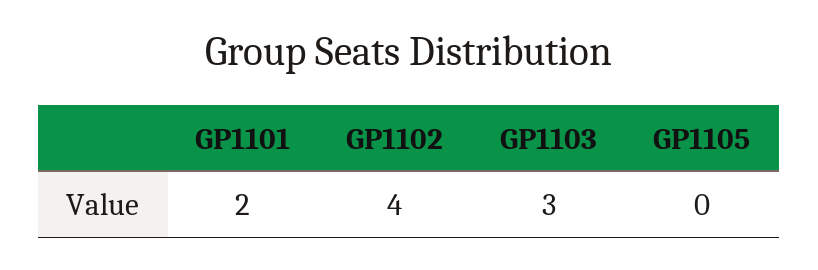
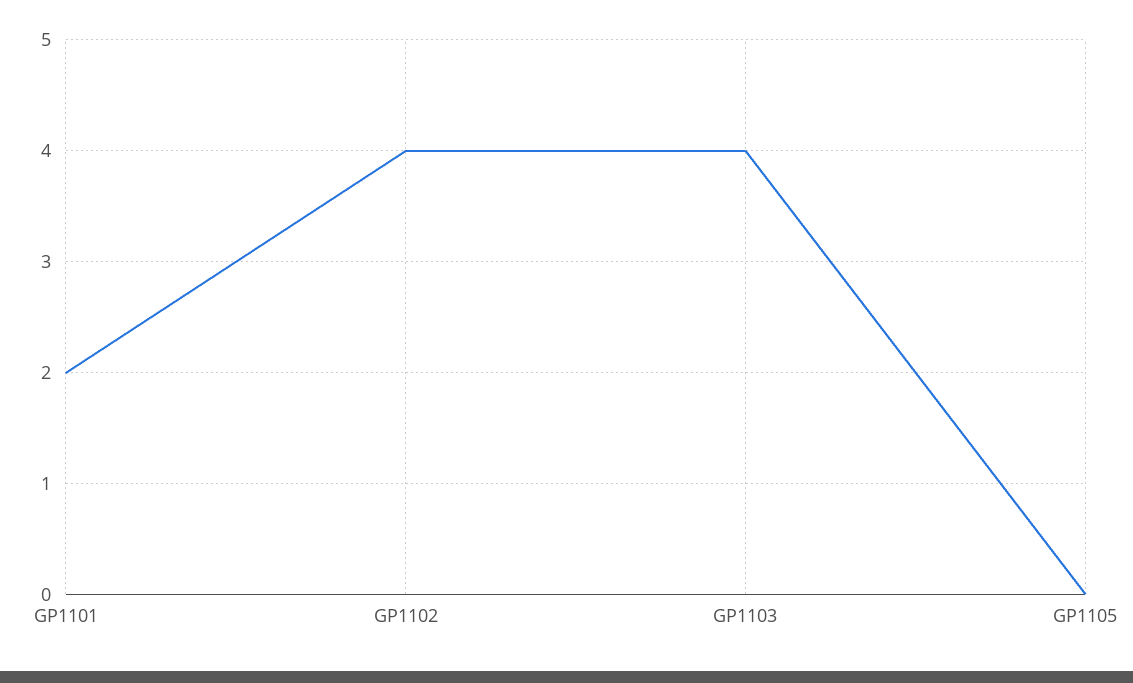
GP1103: 3 -> 4

